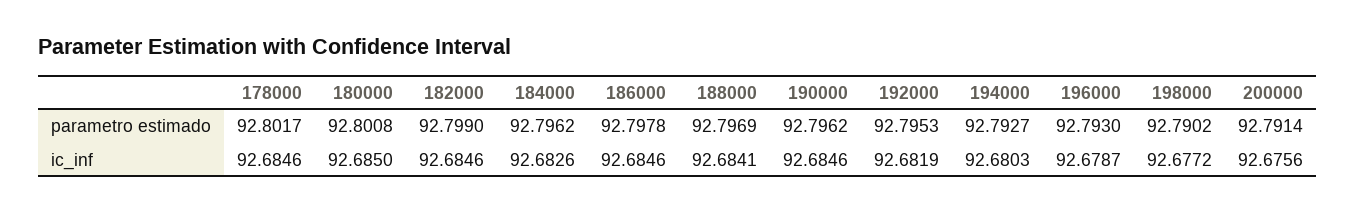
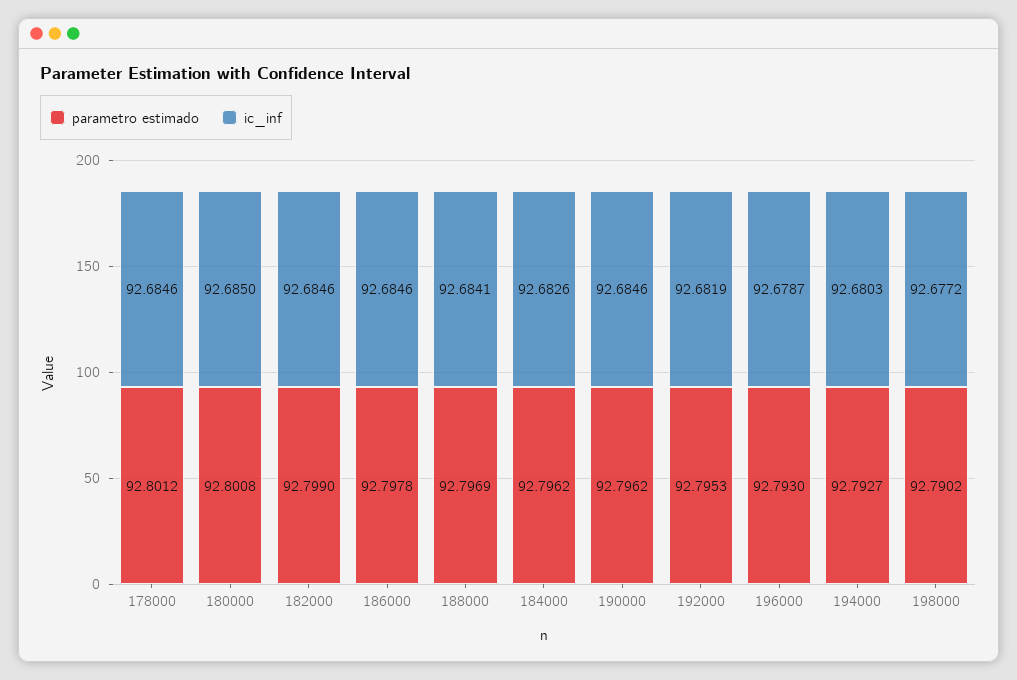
parametro estimado, 178000: 92.8017 -> 92.8012
parametro estimado, 200000: 92.7914 -> none
ic_inf, 200000: 92.6756 -> none

